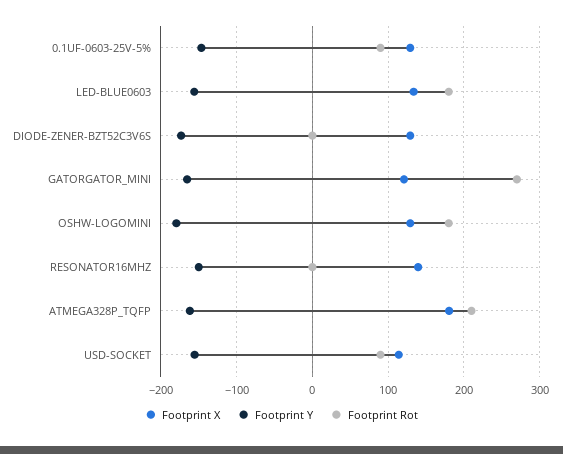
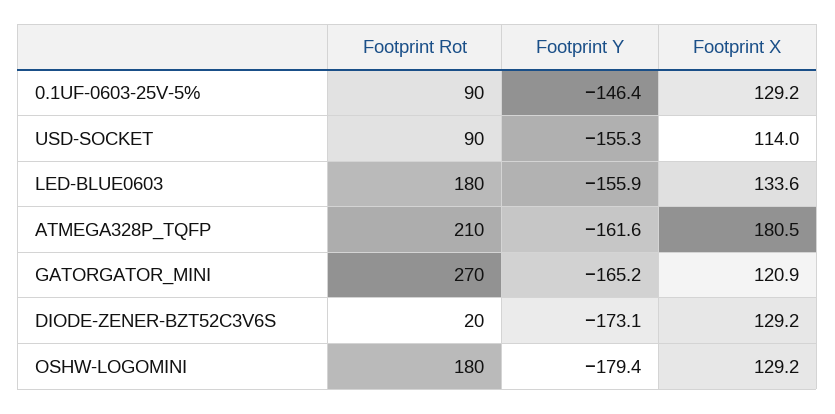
Footprint Rot, DIODE-ZENER-BZT52C3V6S: 0 -> 20
Footprint X, RESONATOR16MHZ: 140 -> none
Footprint Y, RESONATOR16MHZ: -150 -> none
Footprint Rot, RESONATOR16MHZ: 0 -> none

